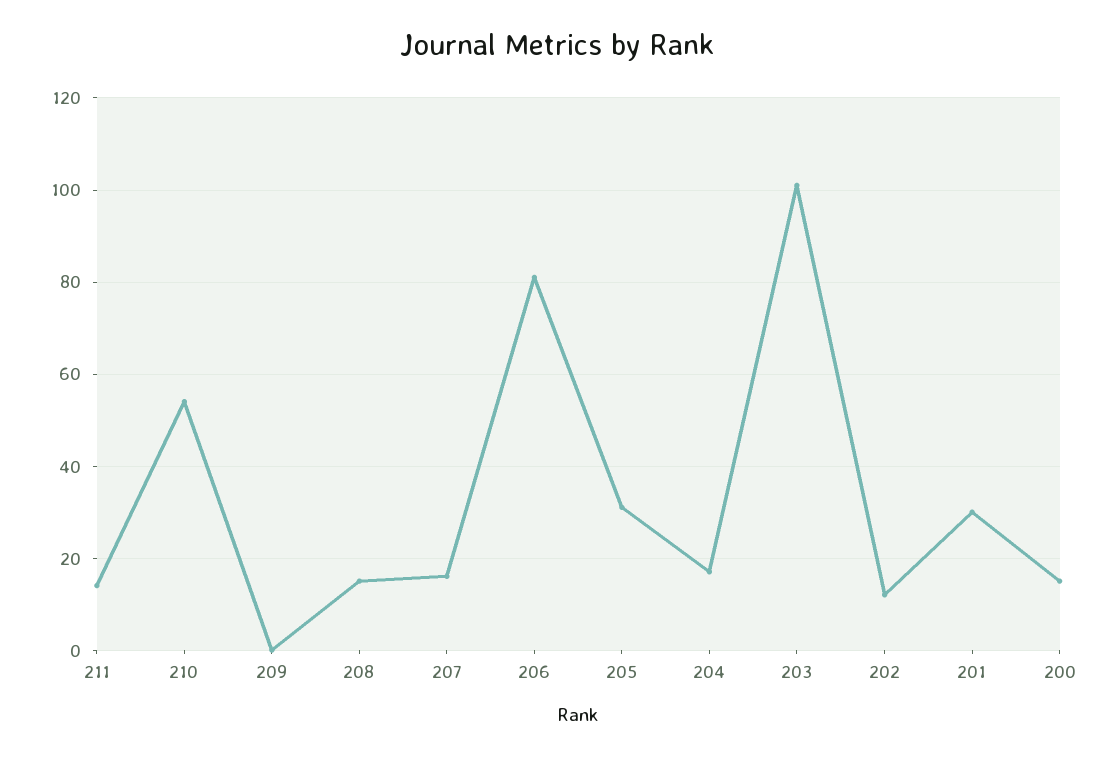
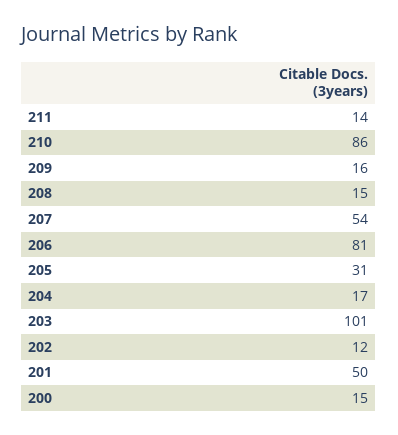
210: 55 -> 86
209: 0 -> 16
207: 15 -> 54
201: 30 -> 50

